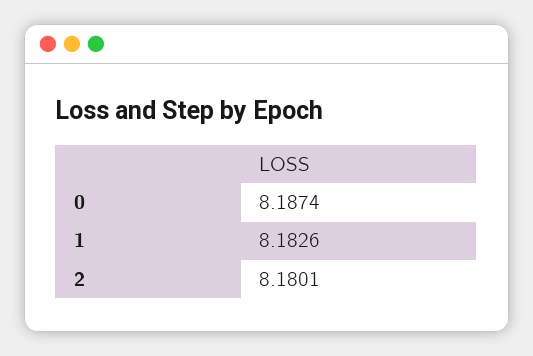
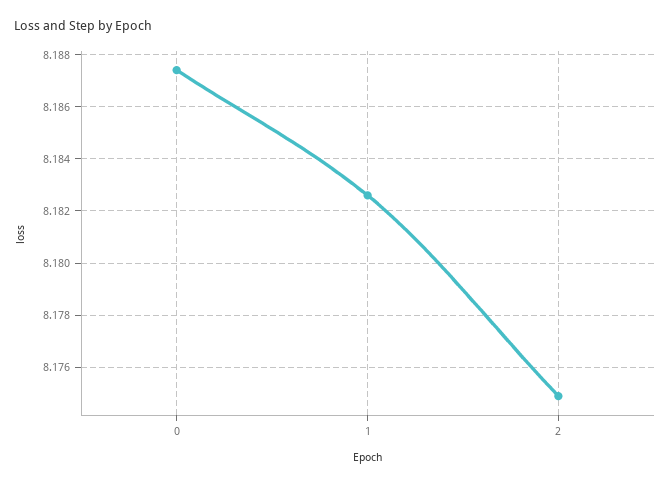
2: 8.1801 -> 8.175

